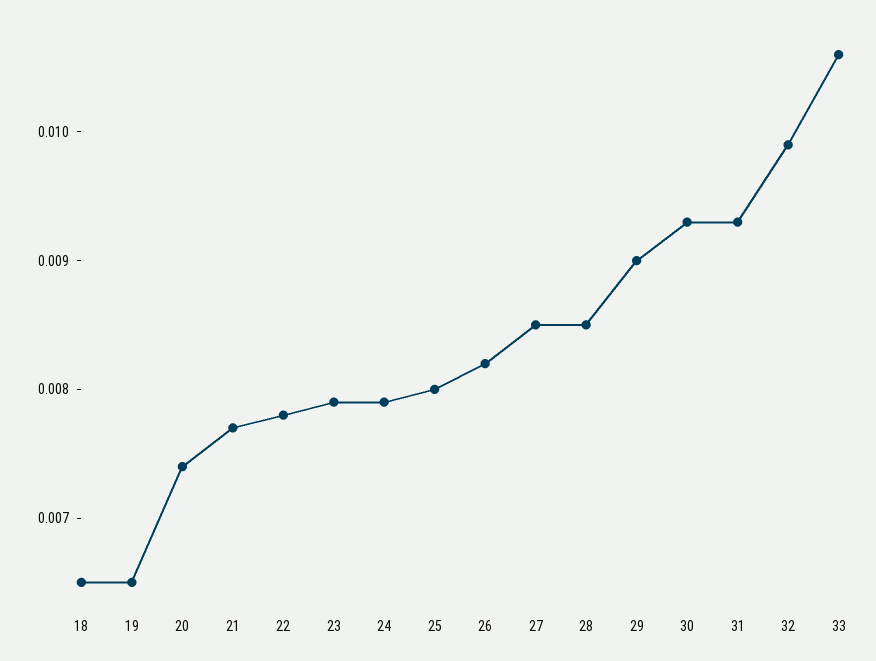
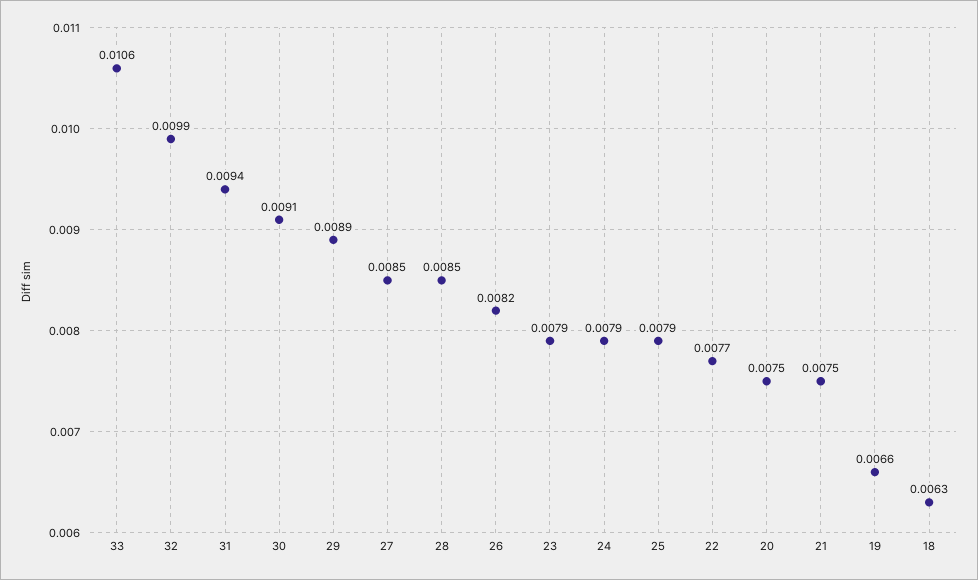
18: 0.0065 -> 0.0063
19: 0.0065 -> 0.0066
20: 0.0074 -> 0.0075
21: 0.0077 -> 0.0075
22: 0.0078 -> 0.0077
25: 0.008 -> 0.0079
29: 0.009 -> 0.0089
30: 0.0093 -> 0.0091
31: 0.0093 -> 0.0094

